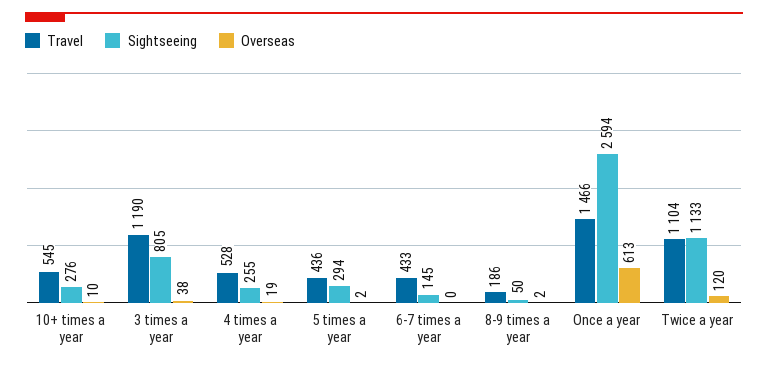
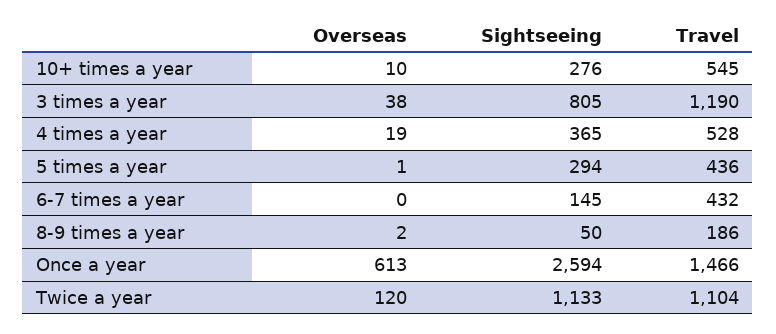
Sightseeing, 4 times a year: 255 -> 365
Overseas, 5 times a year: 2 -> 1
Travel, 6-7 times a year: 433 -> 432

